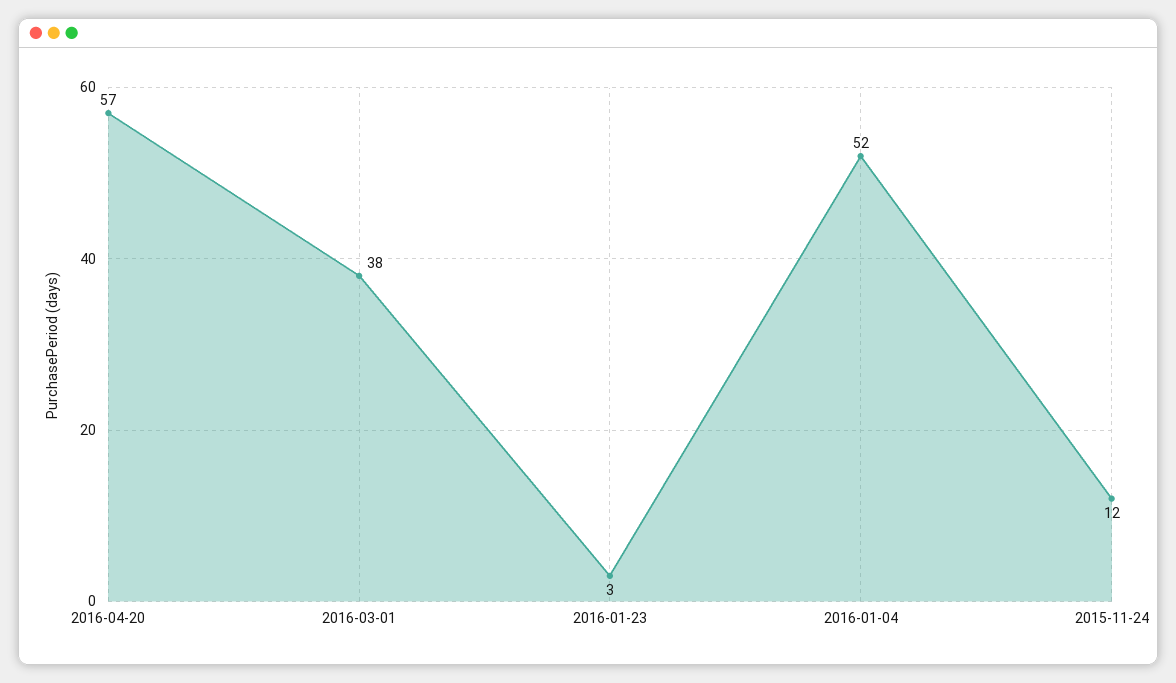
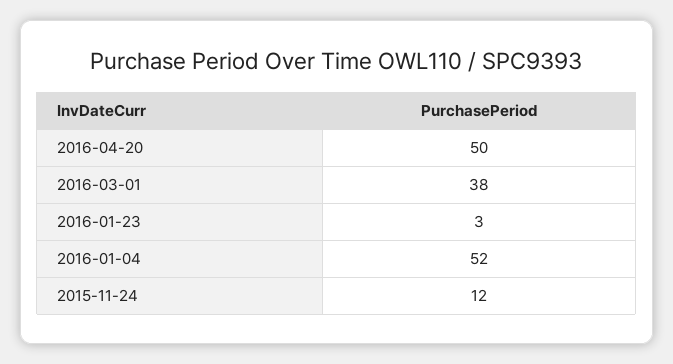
2016-04-20: 57 -> 50

